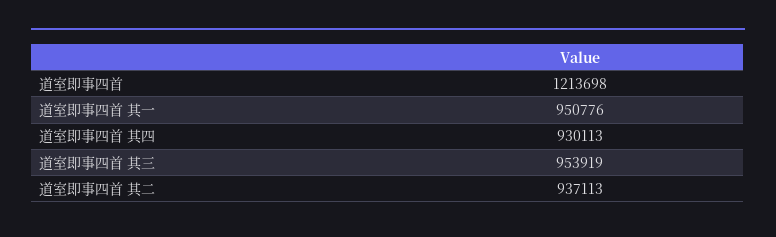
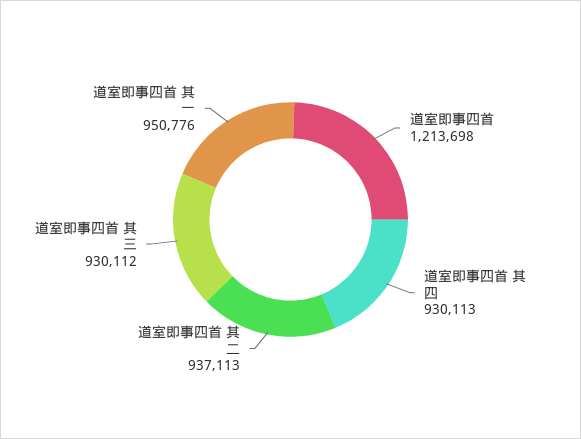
道室即事四首 其三: 953919 -> 930112

